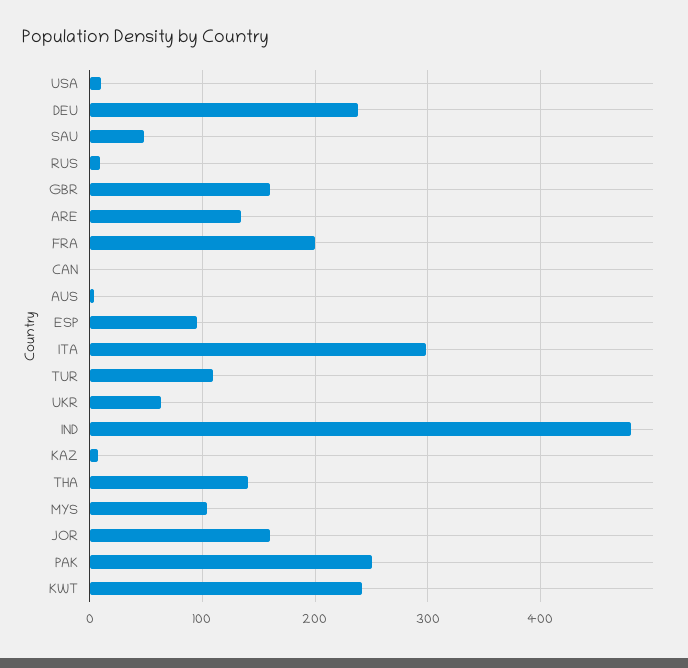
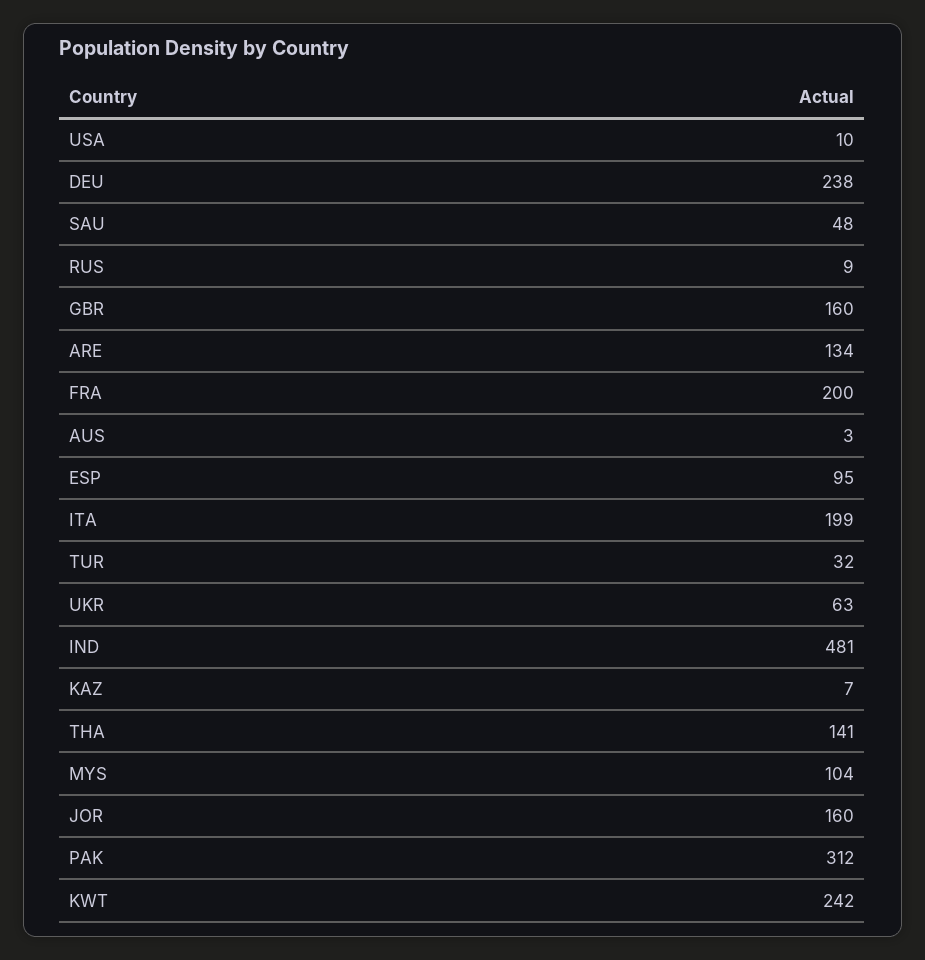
CAN: 0 -> none
ITA: 300 -> 199
TUR: 110 -> 32
PAK: 250 -> 312

